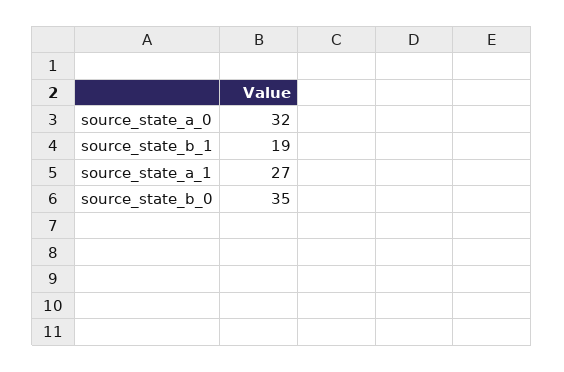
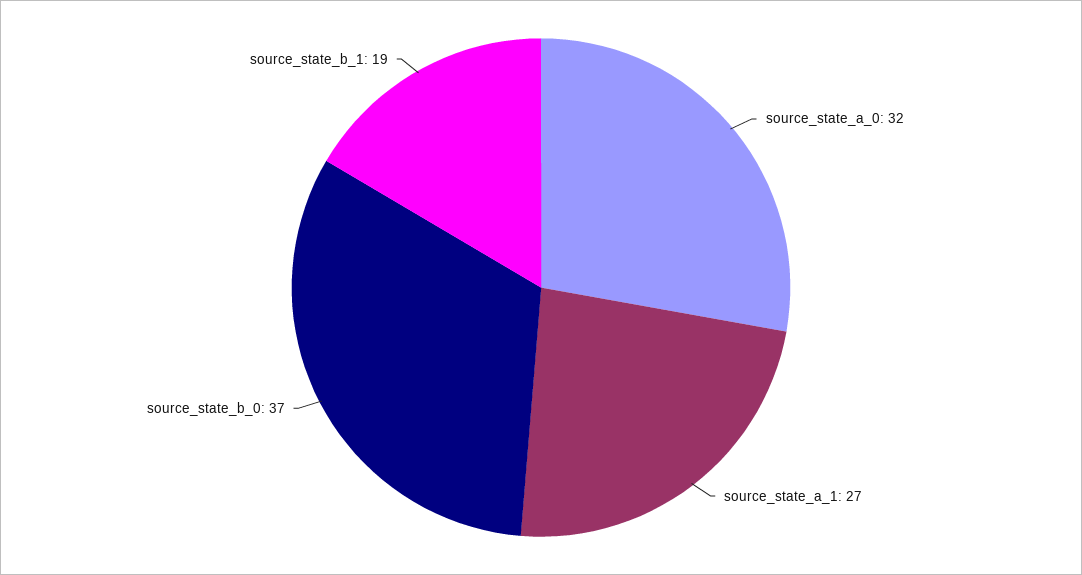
source_state_b_0: 35 -> 37

